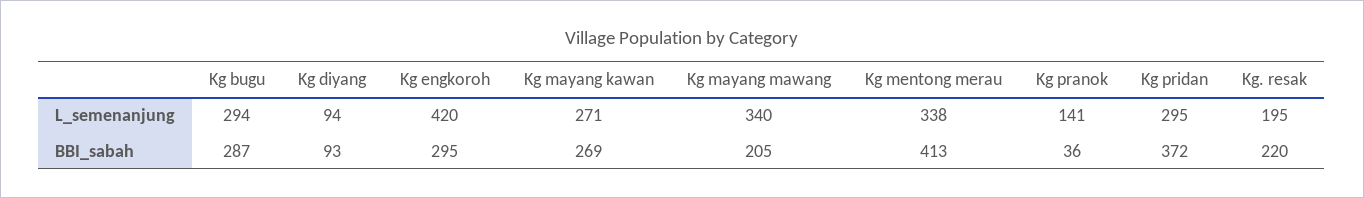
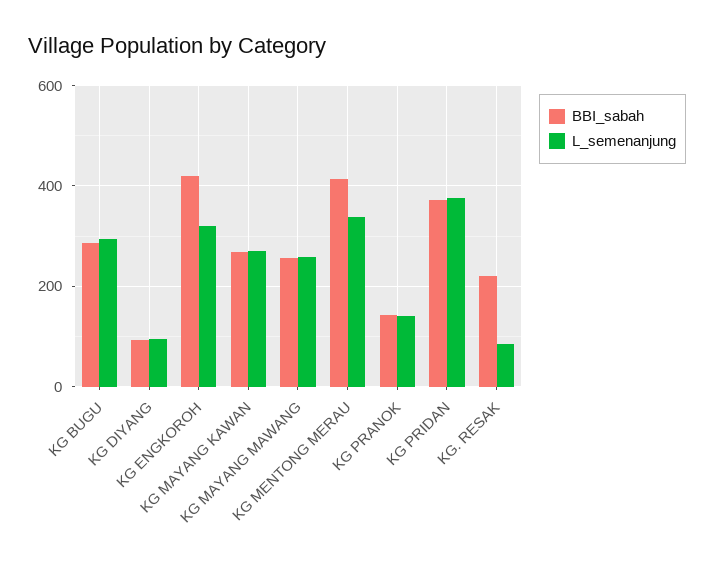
L_semenanjung, Kg engkoroh: 420 -> 320
L_semenanjung, Kg mayang mawang: 340 -> 260
L_semenanjung, Kg pridan: 295 -> 380
L_semenanjung, Kg. resak: 195 -> 80
BBI_sabah, Kg engkoroh: 295 -> 420
BBI_sabah, Kg mayang mawang: 205 -> 260
BBI_sabah, Kg pranok: 36 -> 140

